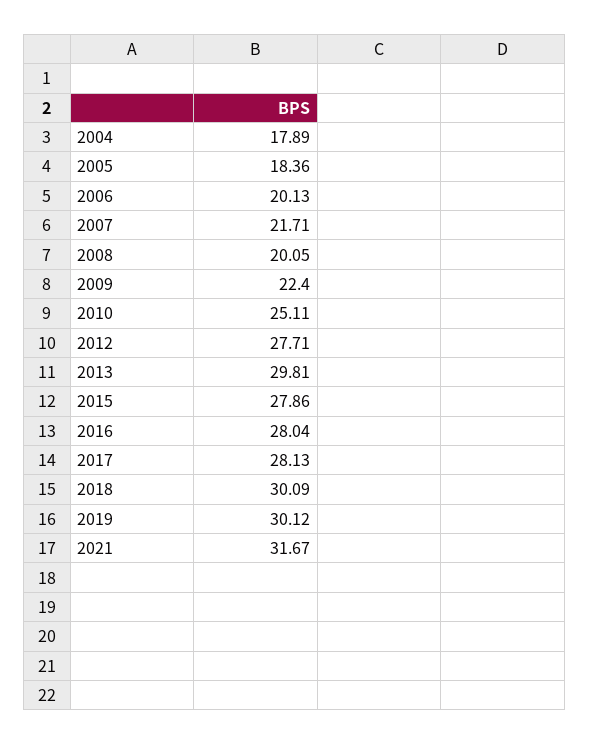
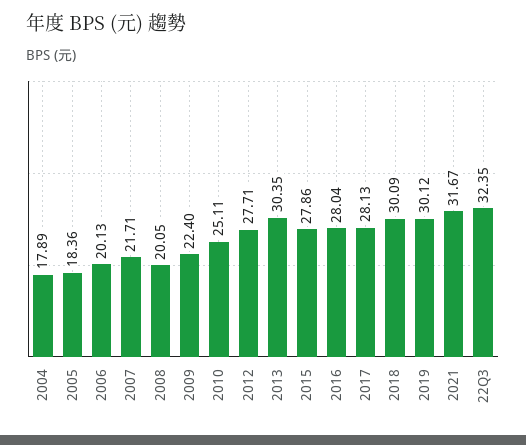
2013: 29.81 -> 30.35
22Q3: none -> 32.35

